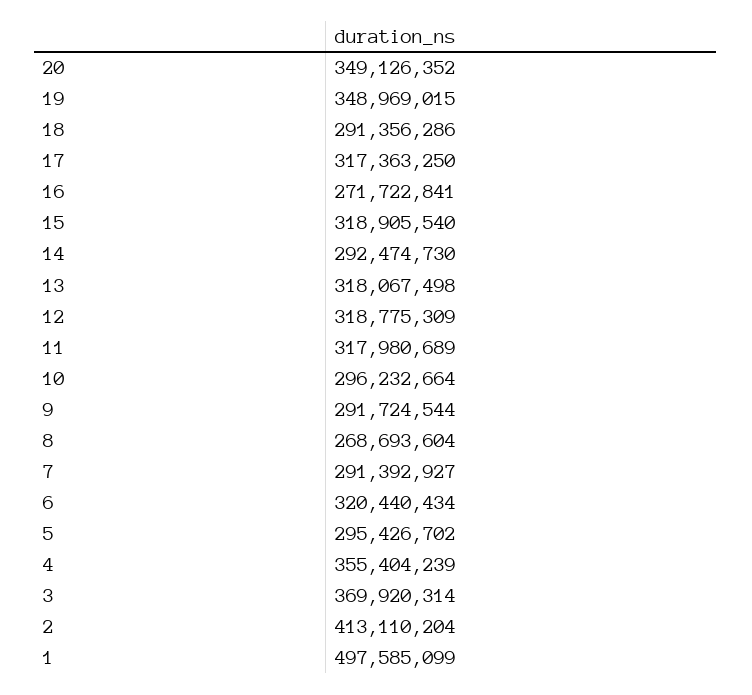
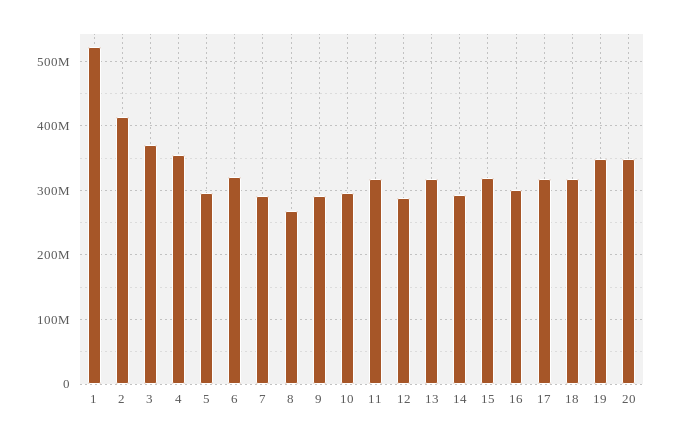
18: 291356286 -> 320000000
16: 271722841 -> 300000000
12: 318775309 -> 290000000
1: 497585099 -> 520000000

